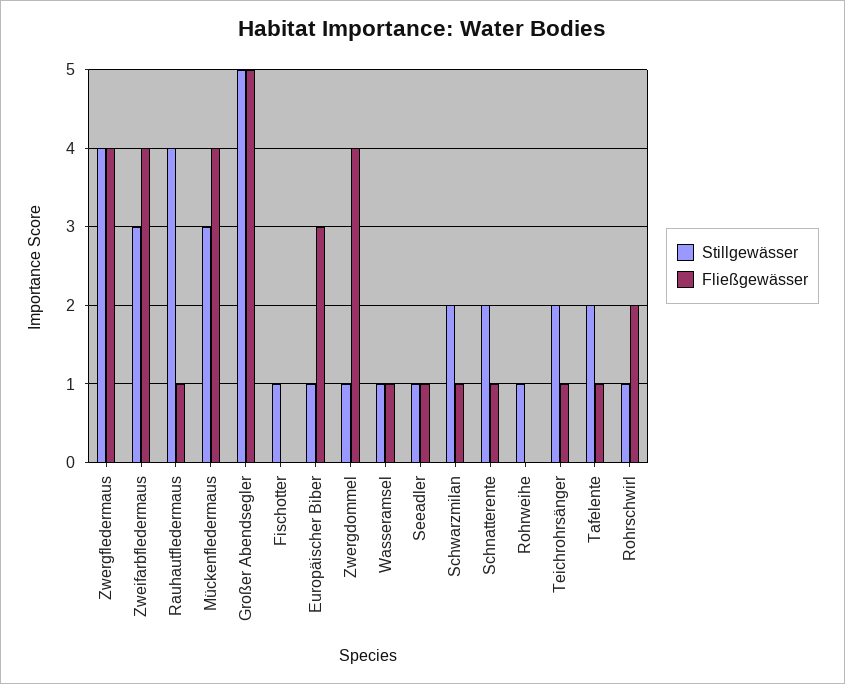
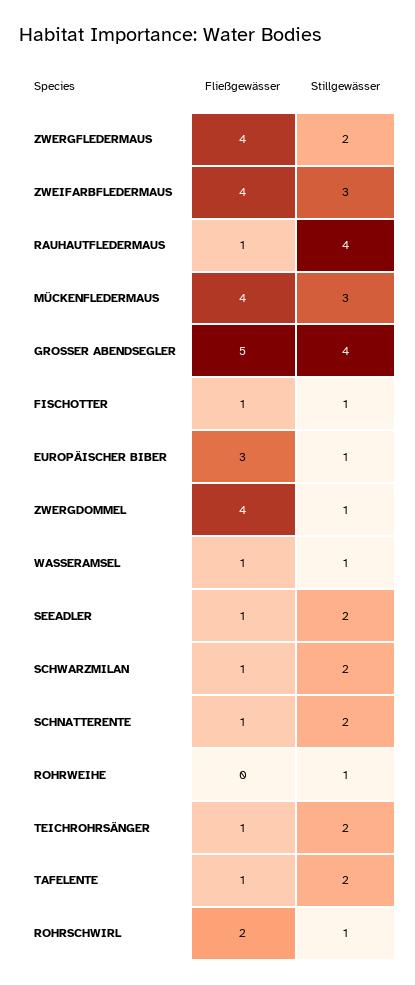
Stillgewässer, Zwergfledermaus: 4 -> 2
Stillgewässer, Großer Abendsegler: 5 -> 4
Fließgewässer, Fischotter: 0 -> 1
Stillgewässer, Seeadler: 1 -> 2

